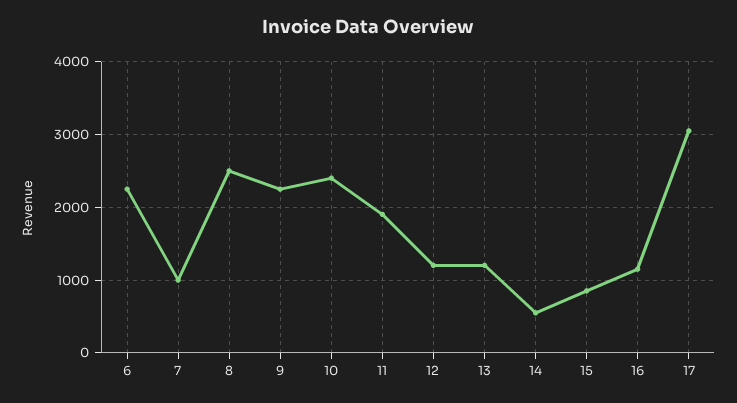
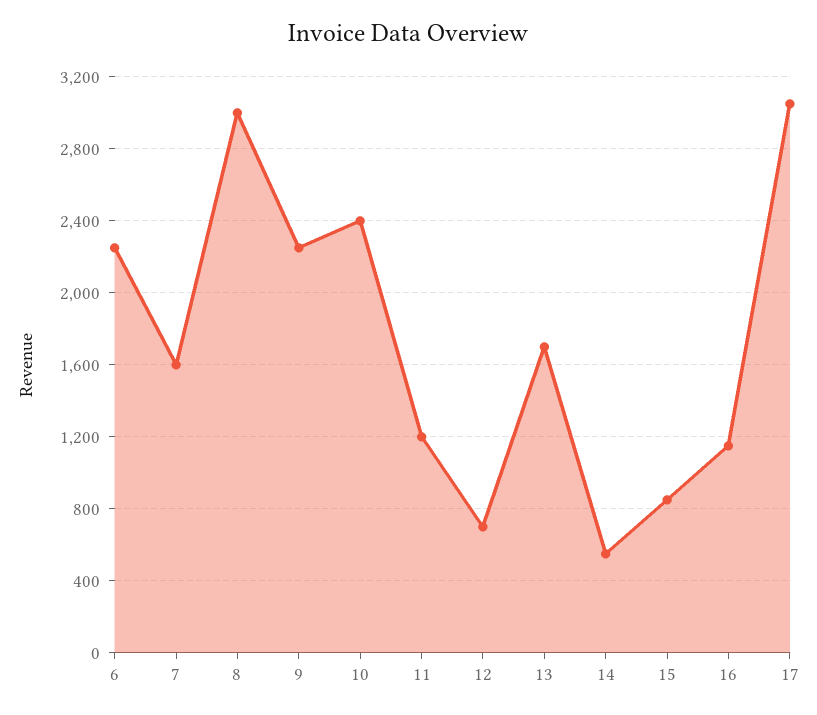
7: 1000 -> 1600
8: 2500 -> 3000
11: 1900 -> 1200
12: 1200 -> 700
13: 1200 -> 1700

